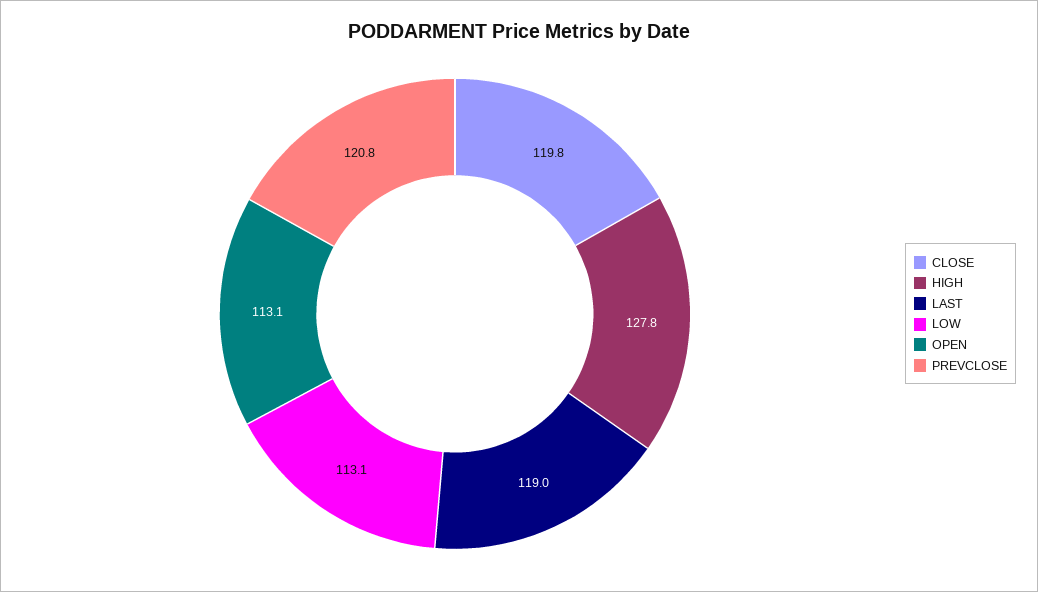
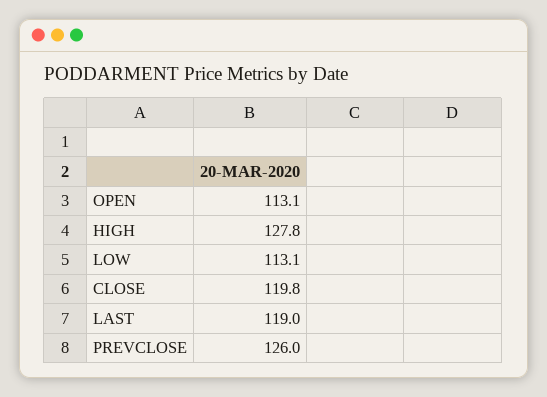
PREVCLOSE: 120.8 -> 126

